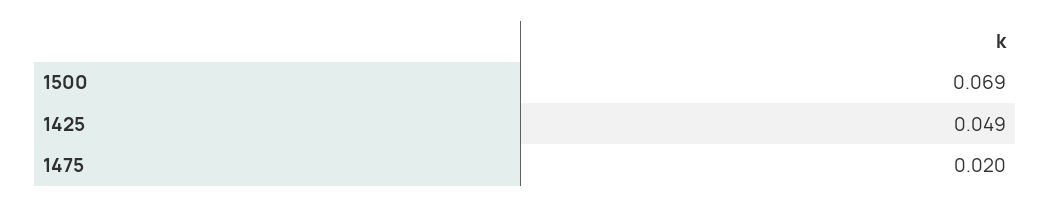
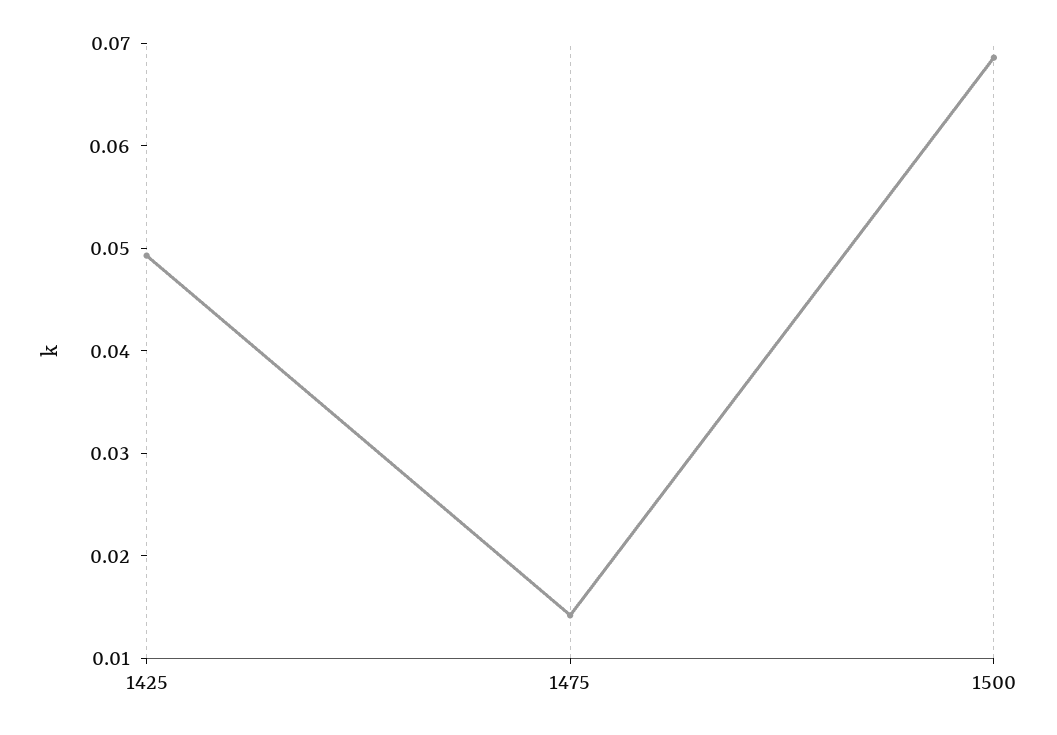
1475: 0.02 -> 0.014

